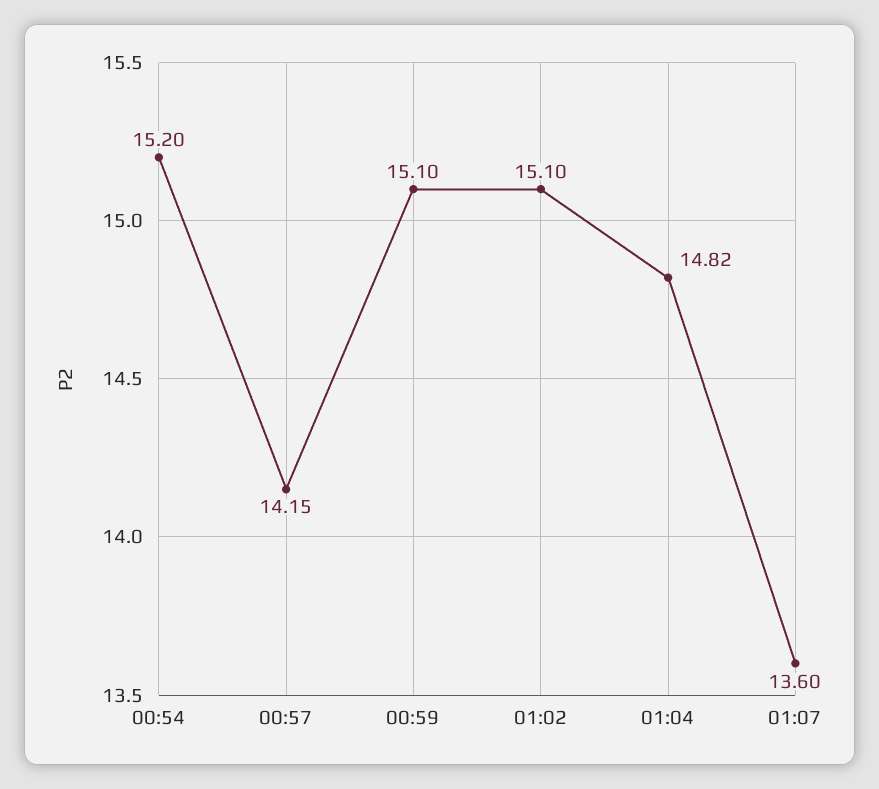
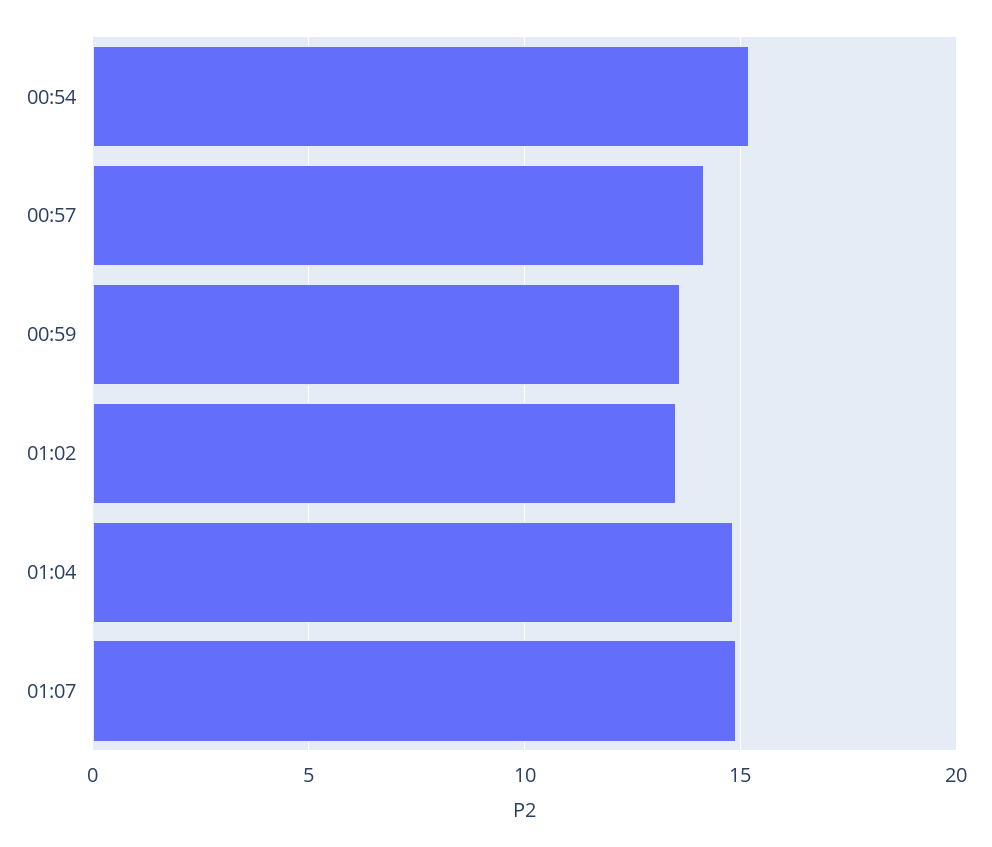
00:59: 15.1 -> 13.5
01:02: 15.1 -> 13.5
01:07: 13.6 -> 15

